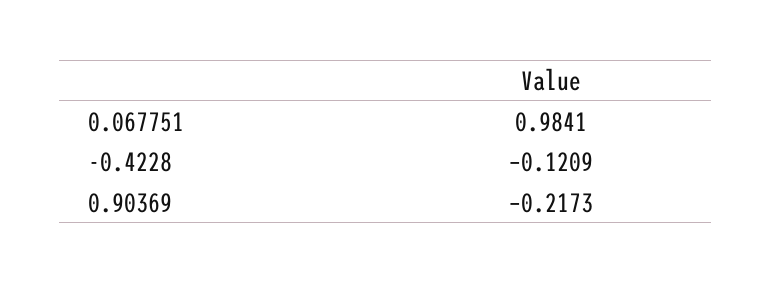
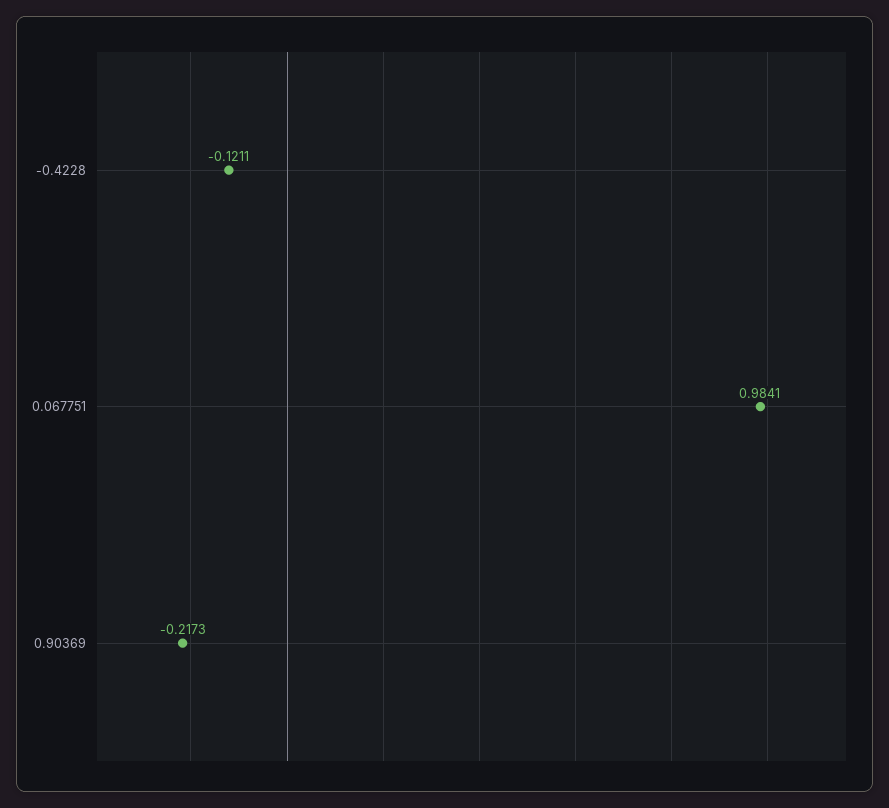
-0.4228: -0.1209 -> -0.1211

